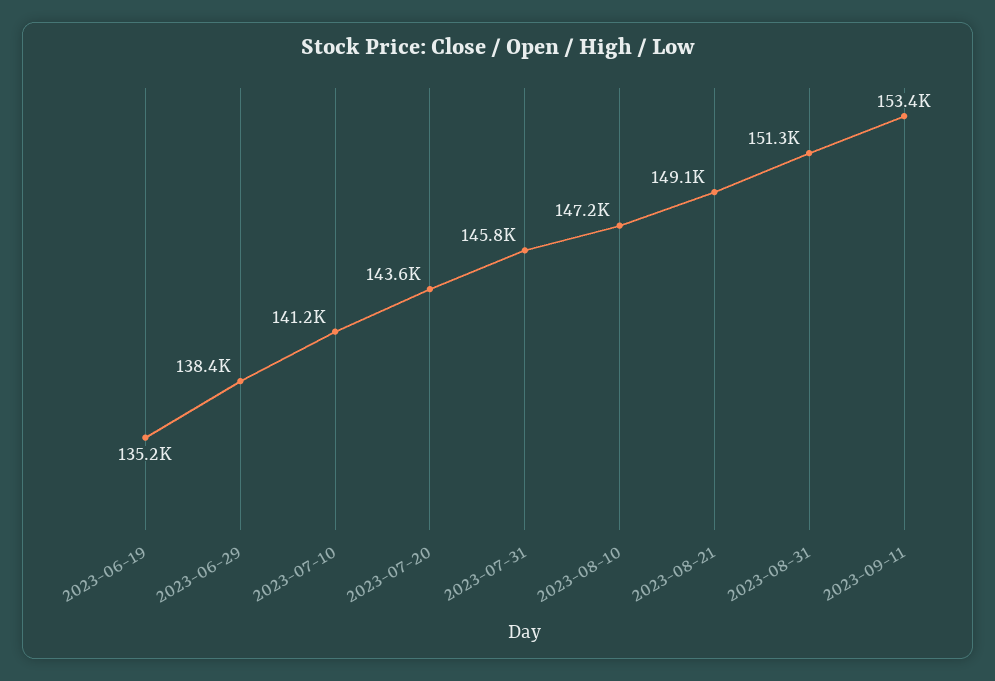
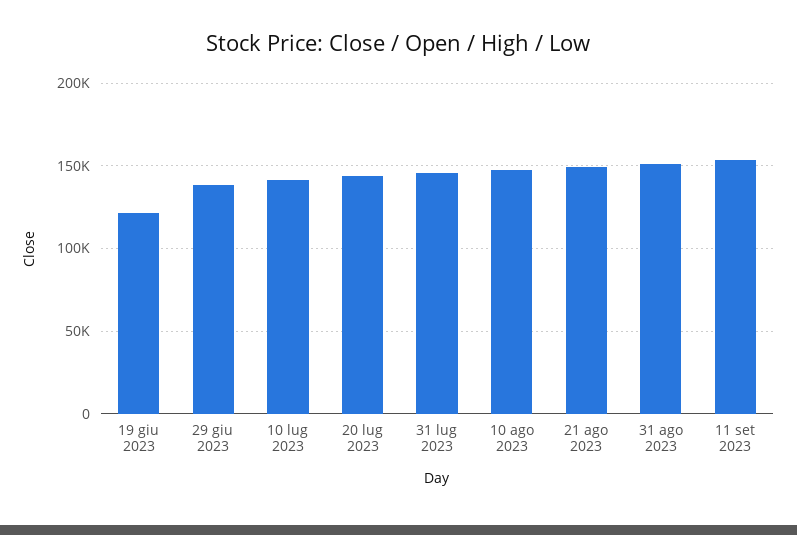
2023-06-19: 135200 -> 120000

